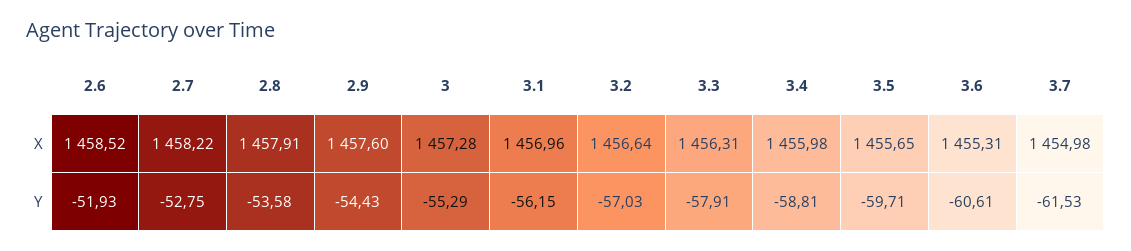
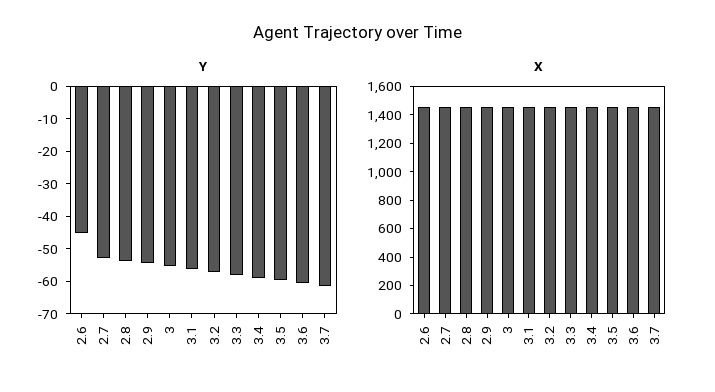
Y, 2.6: -51.93 -> -45

